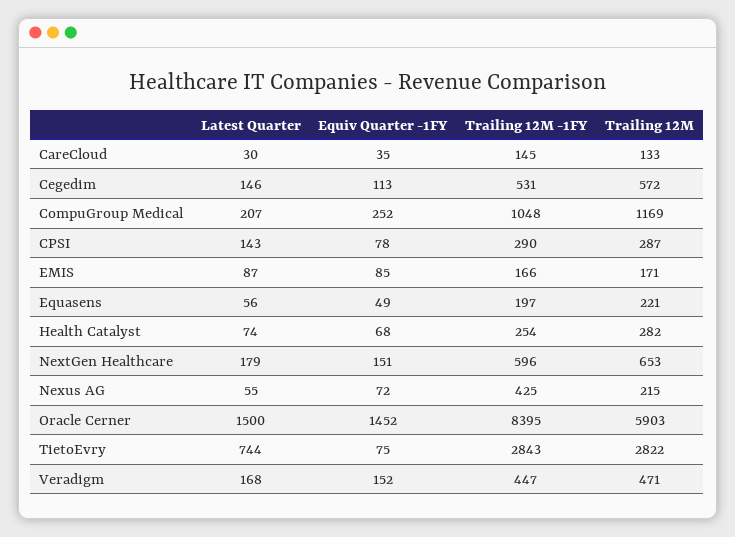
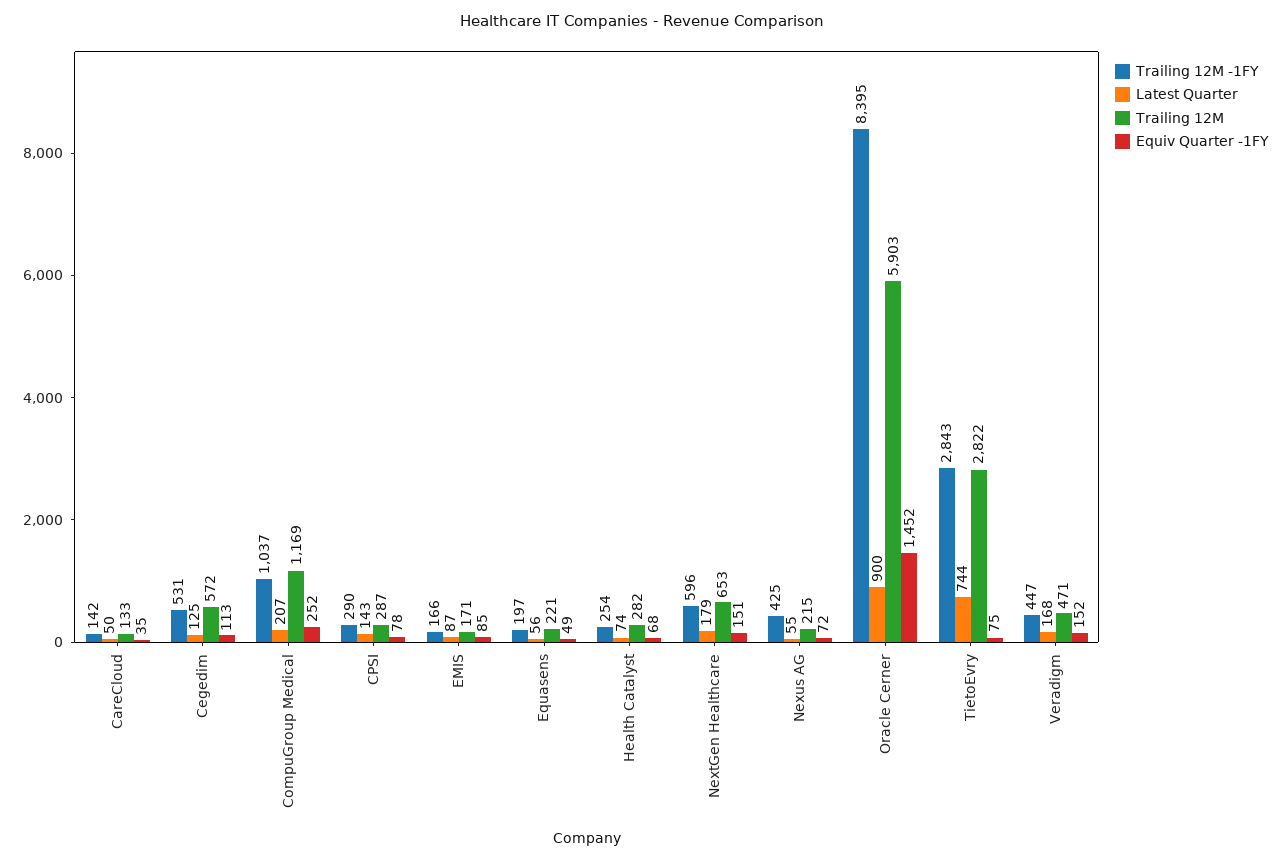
Latest Quarter, CareCloud: 30 -> 50
Trailing 12M -1FY, CareCloud: 145 -> 142
Latest Quarter, Cegedim: 146 -> 125
Trailing 12M -1FY, CompuGroup Medical: 1048 -> 1037
Latest Quarter, Oracle Cerner: 1500 -> 900

